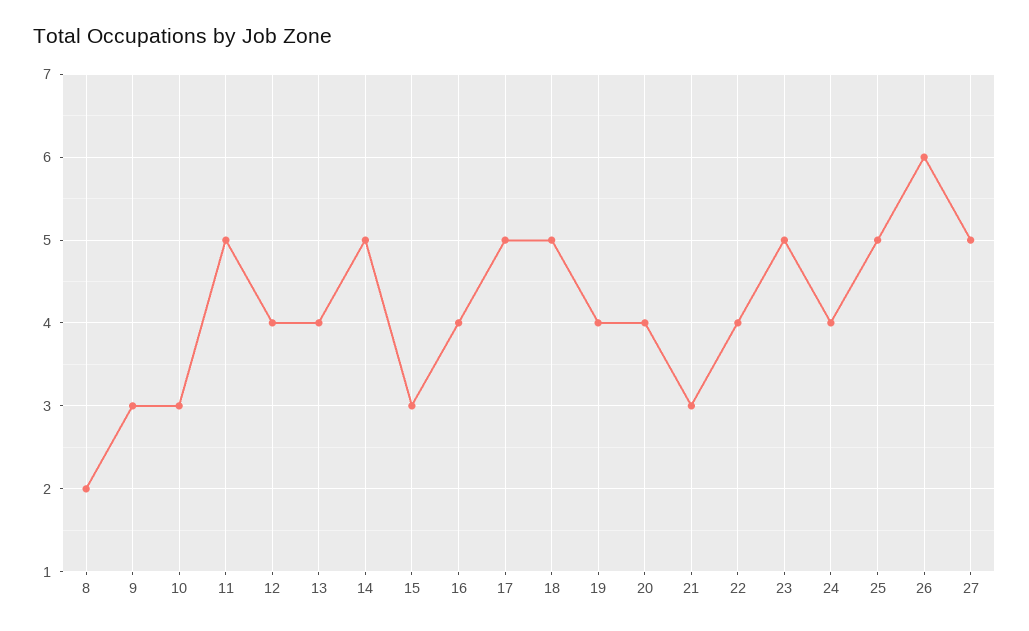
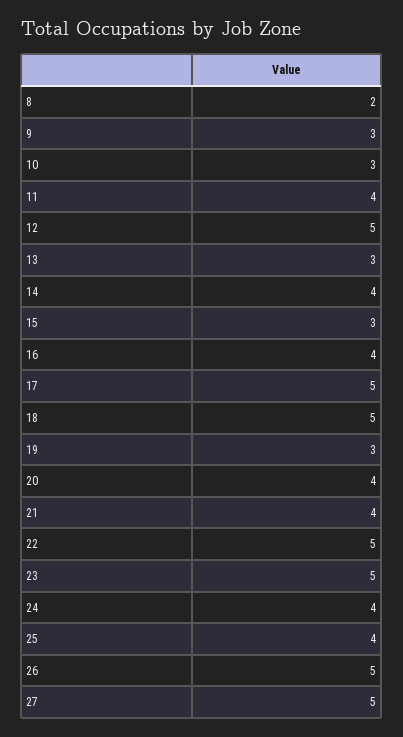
11: 5 -> 4
12: 4 -> 5
13: 4 -> 3
14: 5 -> 4
19: 4 -> 3
21: 3 -> 4
22: 4 -> 5
25: 5 -> 4
26: 6 -> 5

